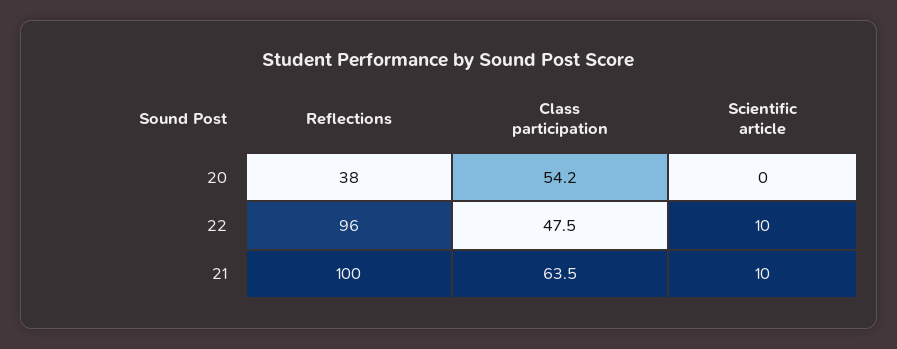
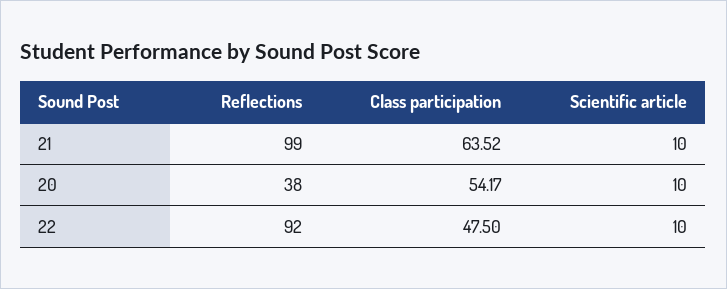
Scientific article, 20: 0 -> 10
Reflections, 22: 96 -> 92
Reflections, 21: 100 -> 99

